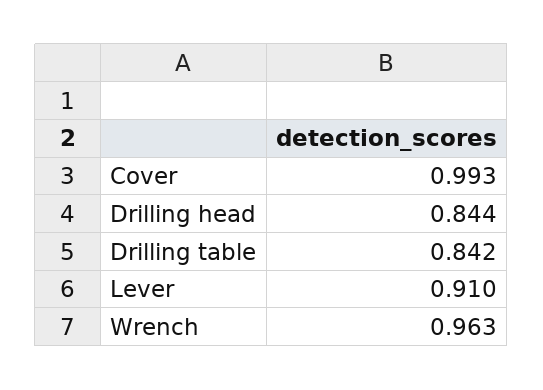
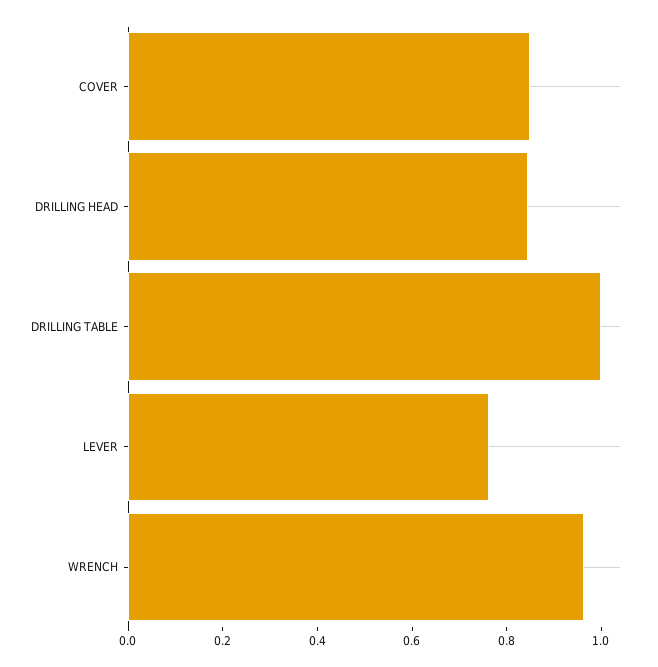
Cover: 0.993 -> 0.85
Drilling table: 0.842 -> 1
Lever: 0.91 -> 0.75

